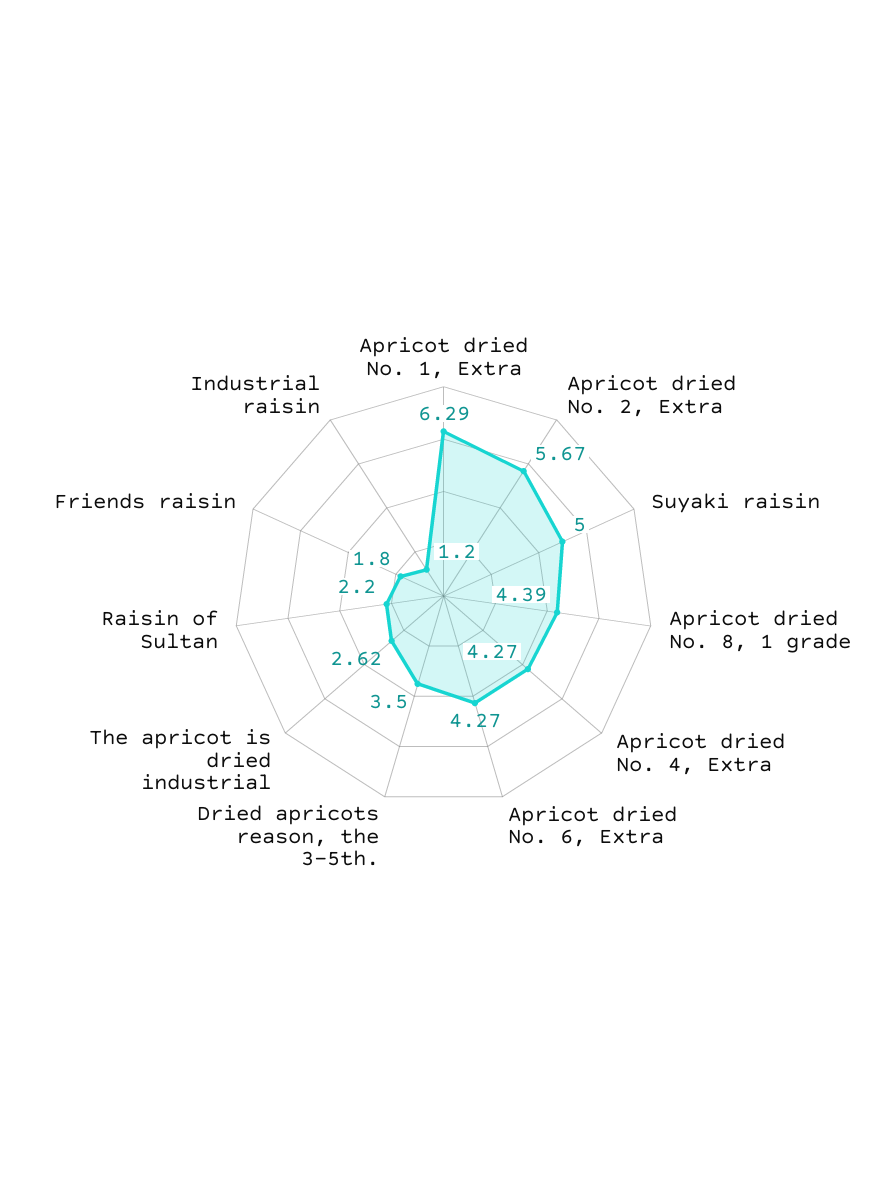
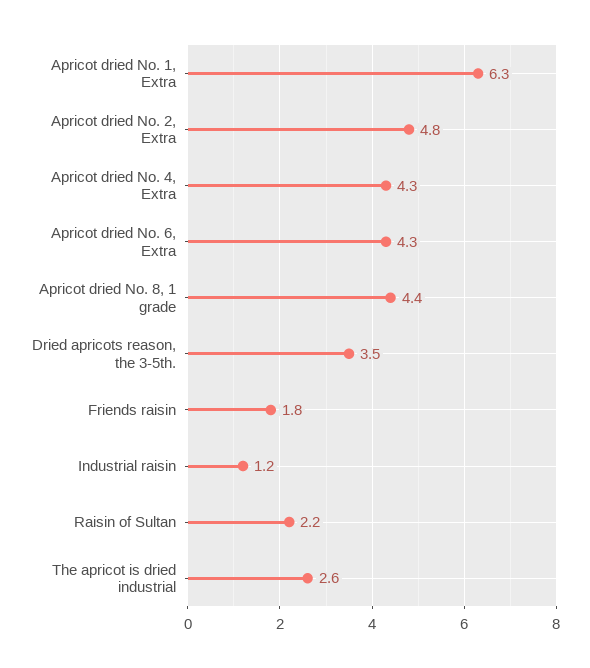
Apricot dried No. 2, Extra: 5.67 -> 4.8
Suyaki raisin: 5 -> none

